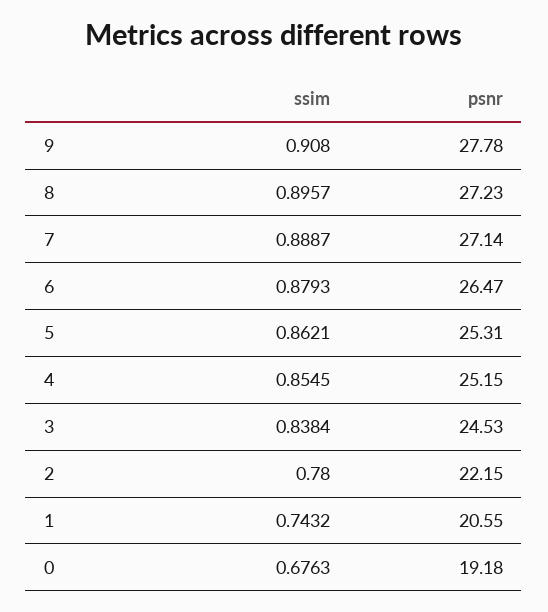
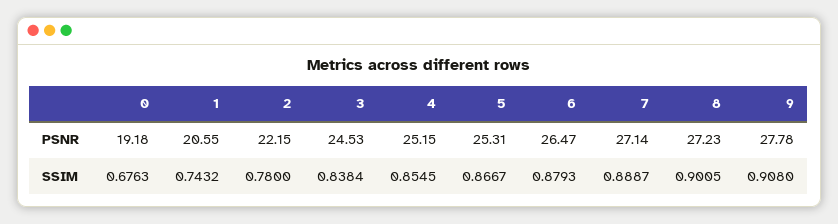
ssim, 8: 0.8957 -> 0.9005
ssim, 5: 0.8621 -> 0.8667

